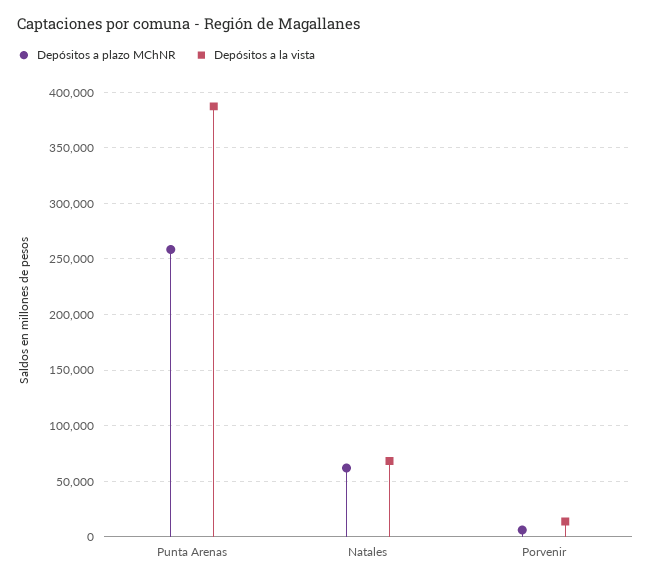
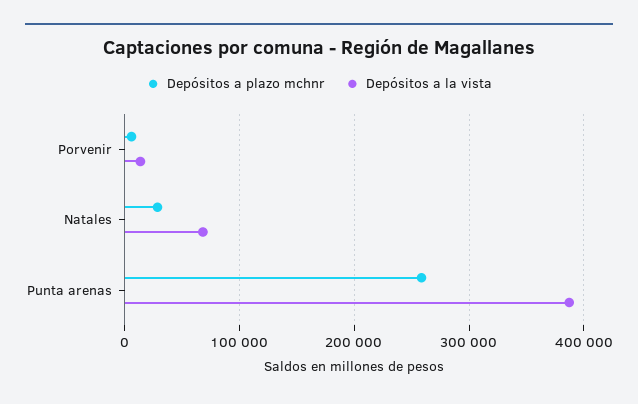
Depósitos a plazo MChNR, Natales: 60000 -> 30000

